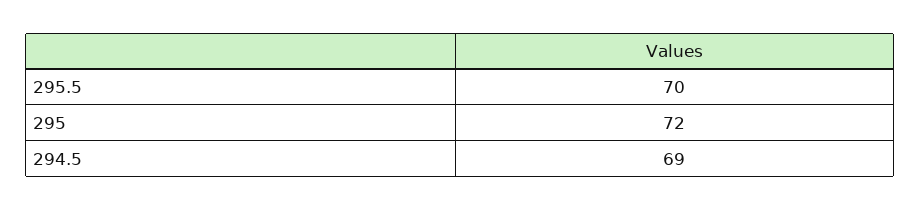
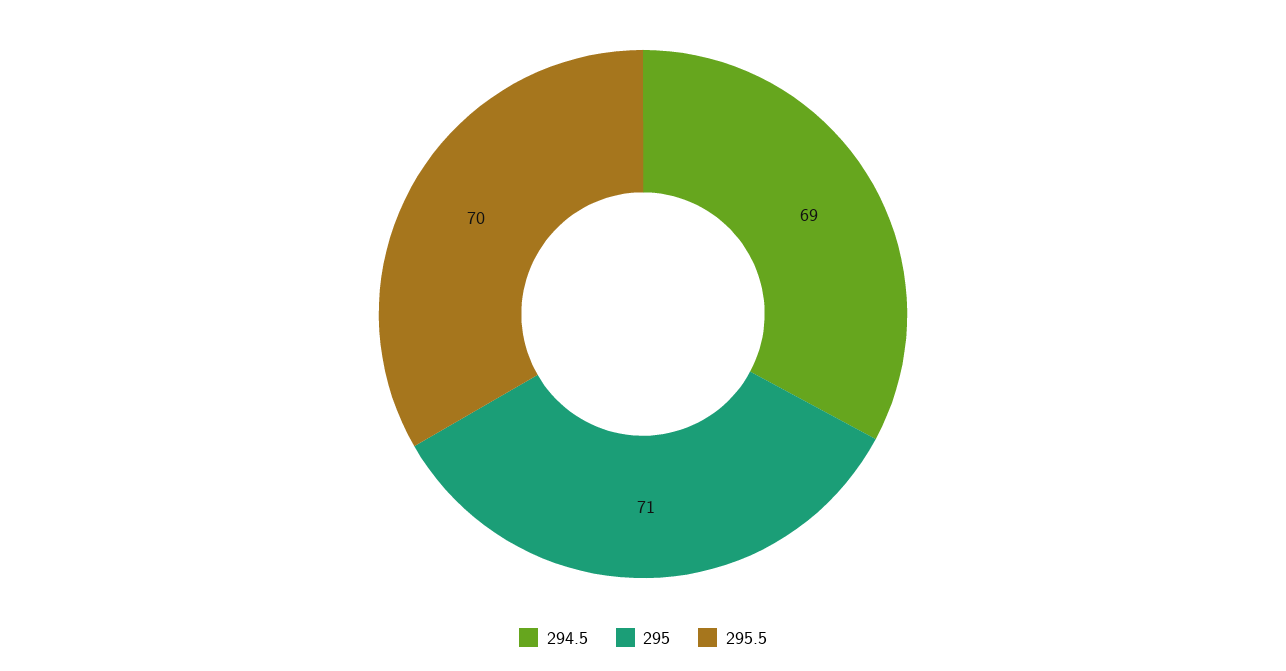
295: 72 -> 71

